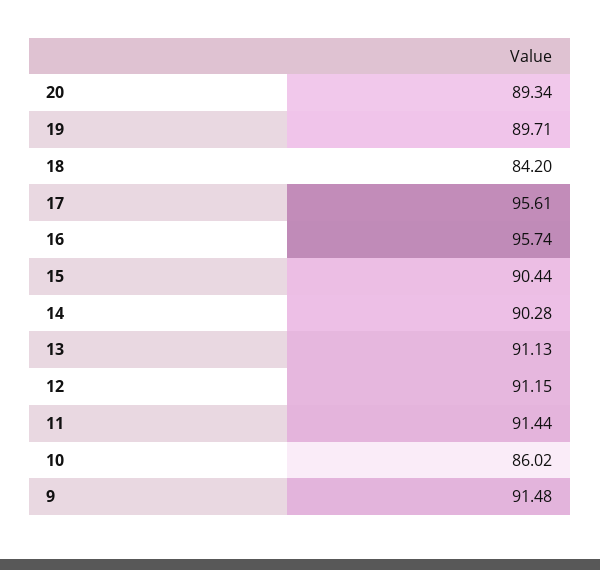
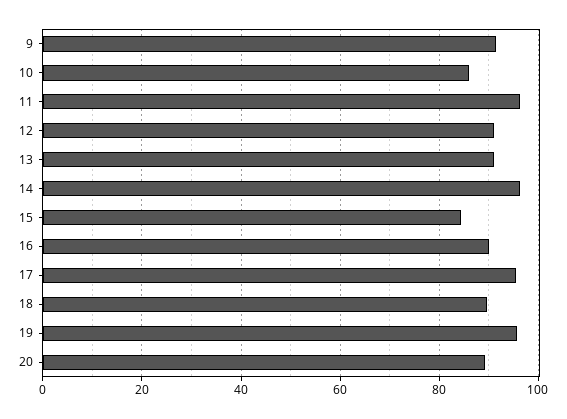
19: 89.71 -> 96
18: 84.2 -> 90
16: 95.74 -> 90
15: 90.44 -> 84
14: 90.28 -> 96
11: 91.44 -> 96

